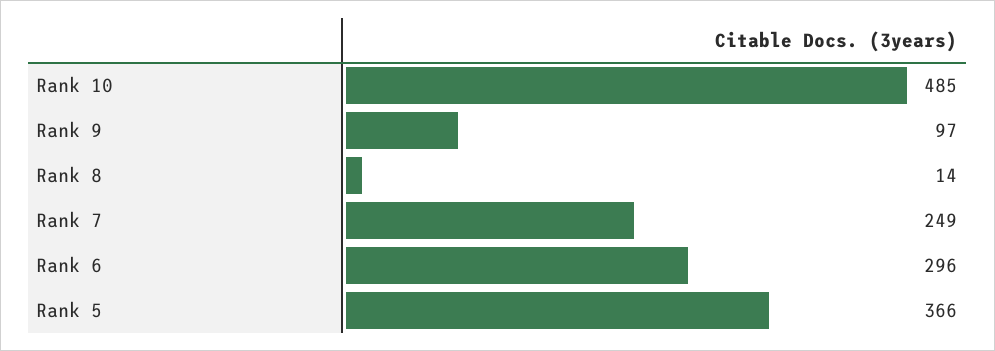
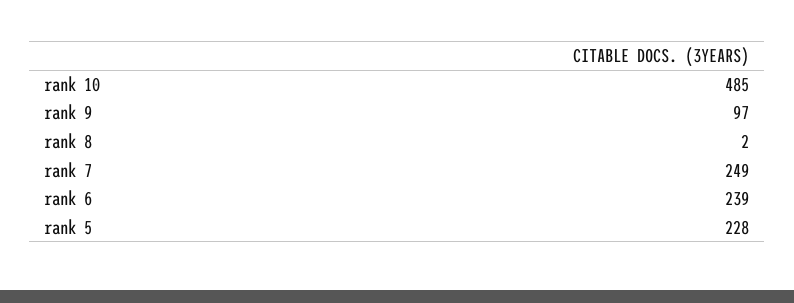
Rank 8: 14 -> 2
Rank 6: 296 -> 239
Rank 5: 366 -> 228

